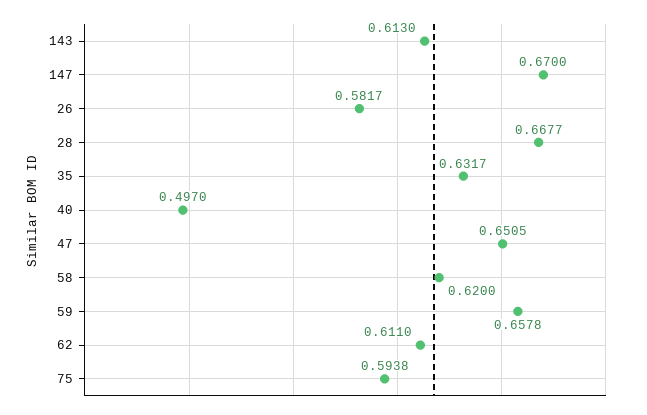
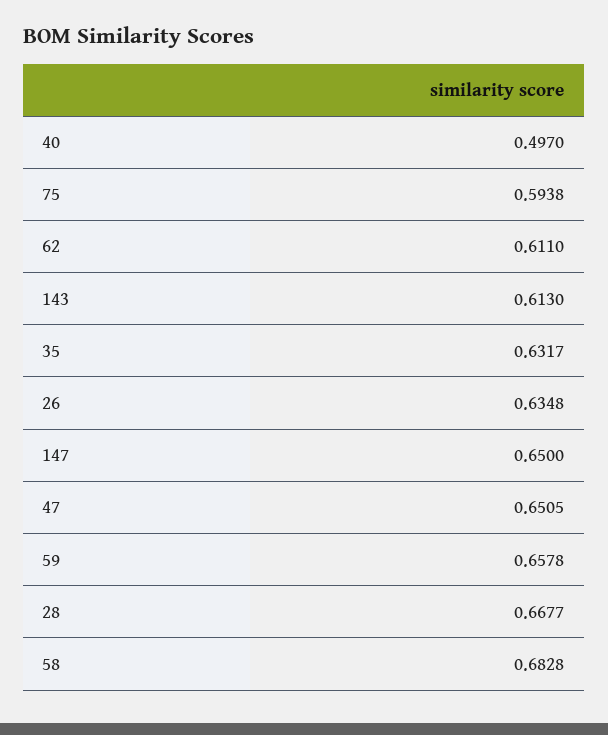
147: 0.67 -> 0.65
26: 0.5817 -> 0.6348
58: 0.62 -> 0.6828

